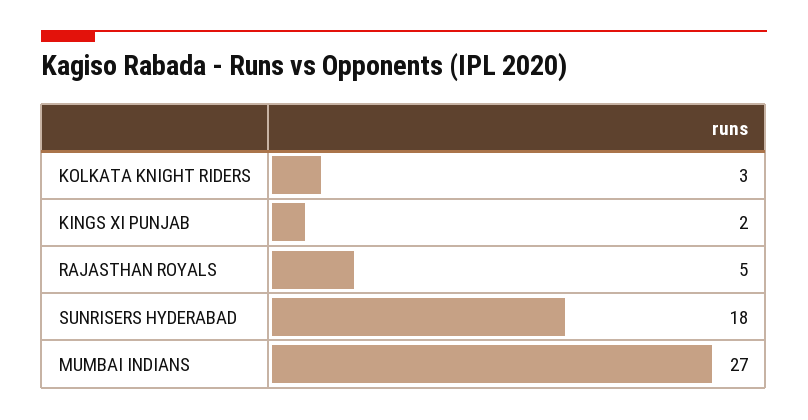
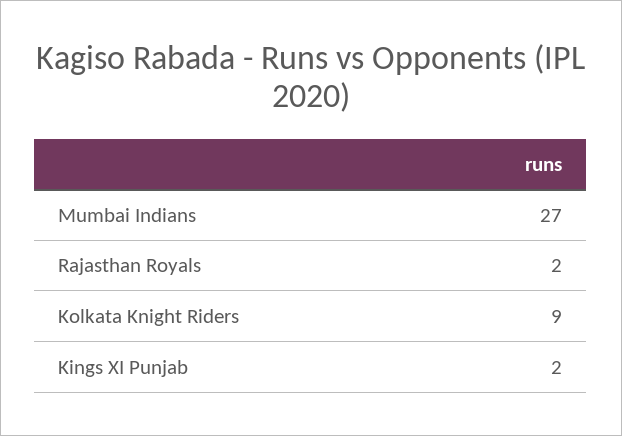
KOLKATA KNIGHT RIDERS: 3 -> 9
RAJASTHAN ROYALS: 5 -> 2
SUNRISERS HYDERABAD: 18 -> none

